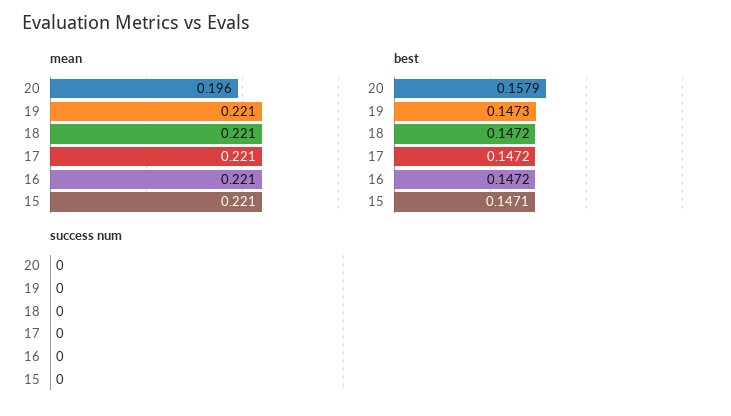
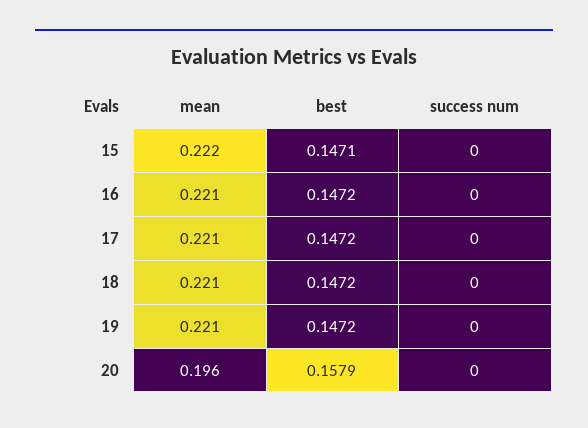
mean, 15: 0.221 -> 0.222
best, 19: 0.1473 -> 0.1472

